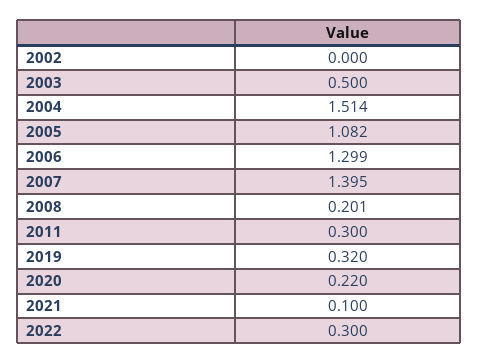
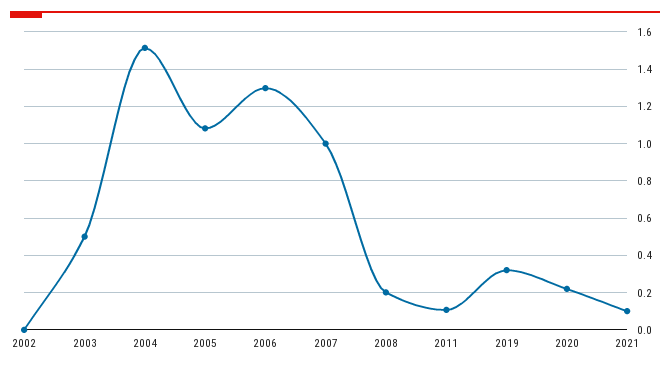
2007: 1.395 -> 1
2011: 0.3 -> 0.1
2022: 0.3 -> none

